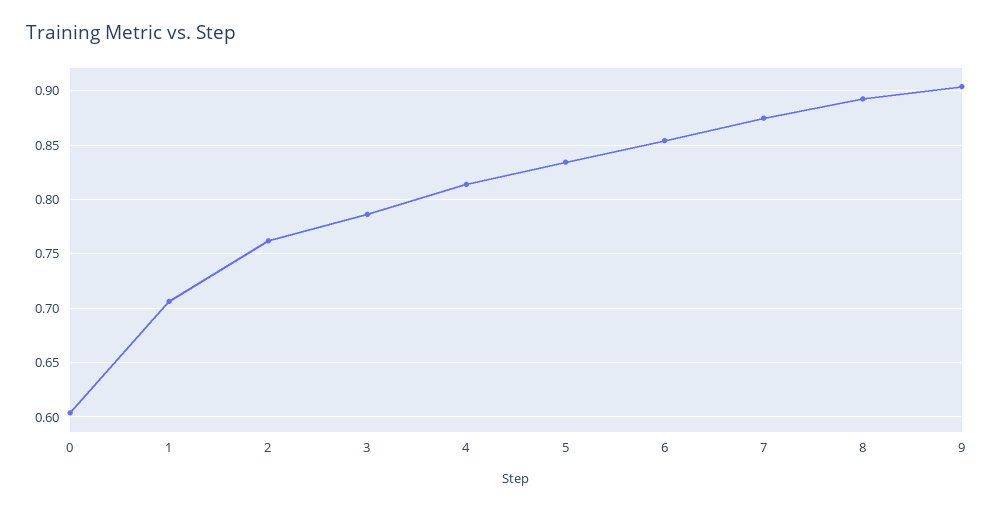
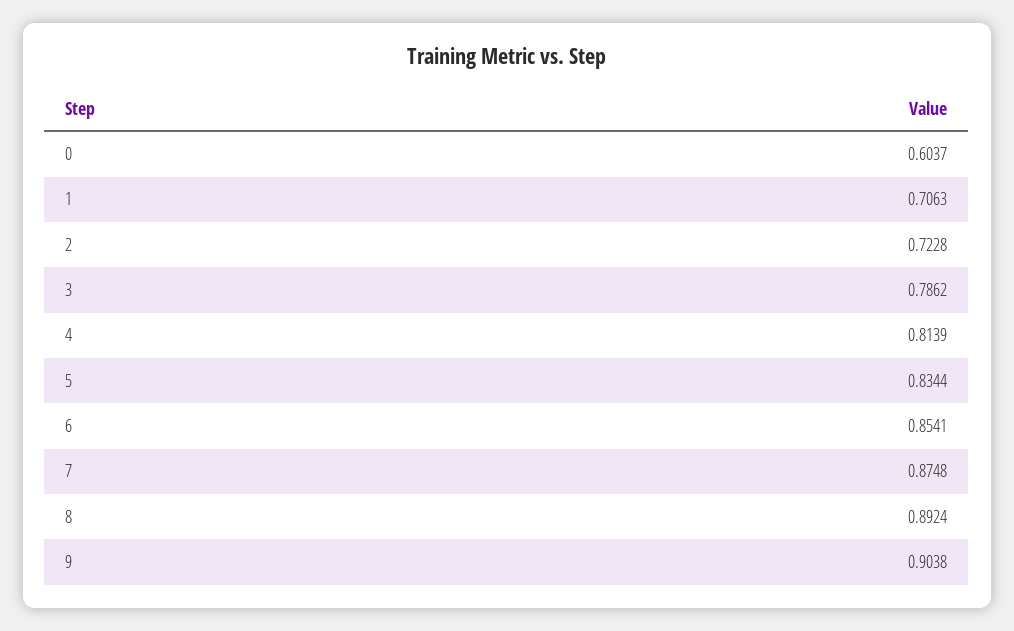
2: 0.76 -> 0.7228

